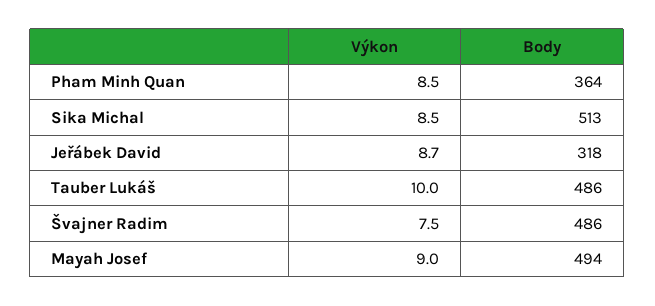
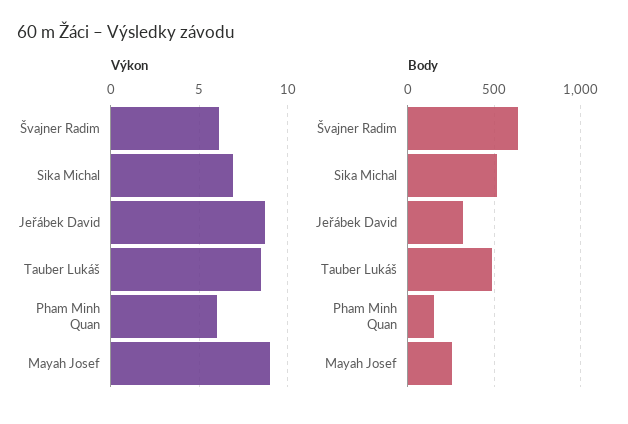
Výkon, Pham Minh Quan: 8.5 -> 6
Body, Pham Minh Quan: 364 -> 150
Výkon, Sika Michal: 8.5 -> 7
Výkon, Tauber Lukáš: 10 -> 8.5
Výkon, Švajner Radim: 7.5 -> 6
Body, Švajner Radim: 486 -> 650
Body, Mayah Josef: 494 -> 250

